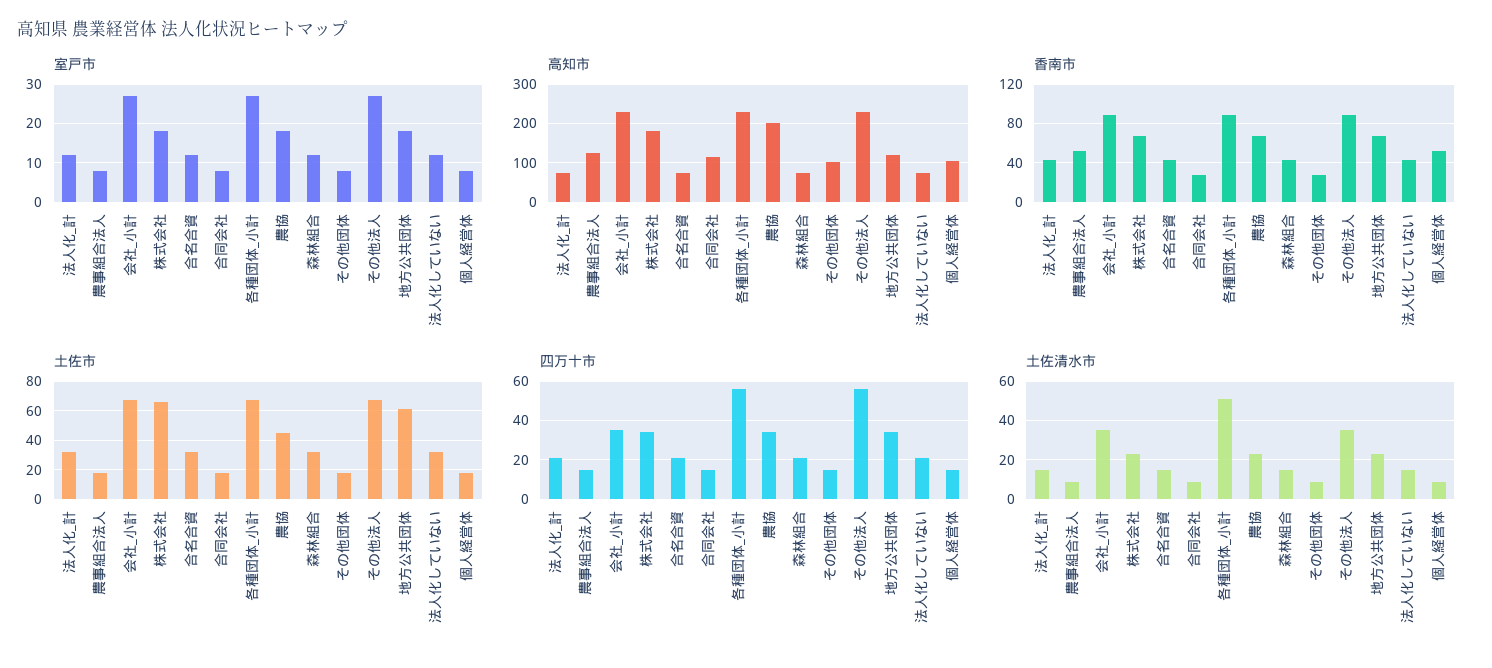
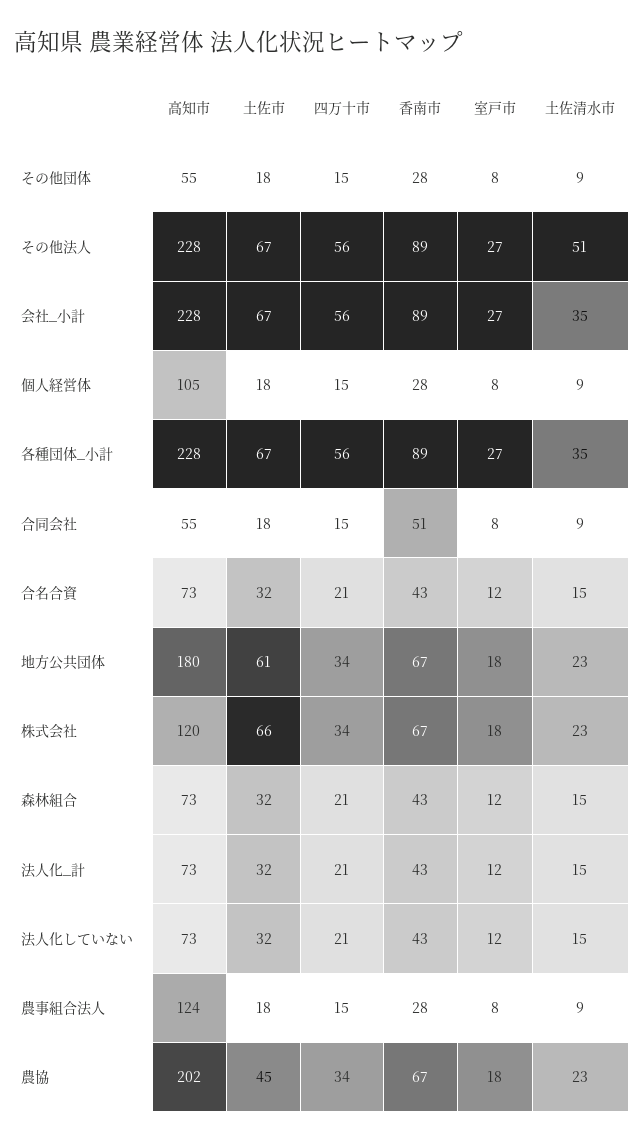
高知市, 株式会社: 180 -> 120
高知市, 合同会社: 120 -> 55
高知市, その他団体: 100 -> 55
高知市, 地方公共団体: 120 -> 180
香南市, 農事組合法人: 50 -> 28
香南市, 合同会社: 30 -> 51
香南市, 個人経営体: 50 -> 28
四万十市, 会社_小計: 35 -> 56
土佐清水市, 各種団体_小計: 50 -> 35
土佐清水市, その他法人: 35 -> 51

